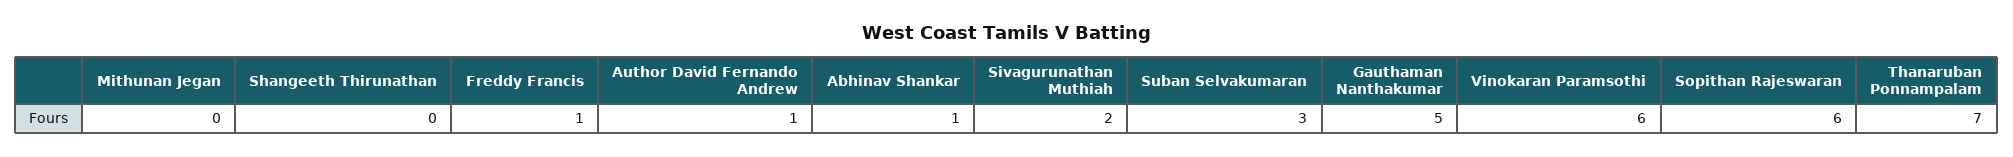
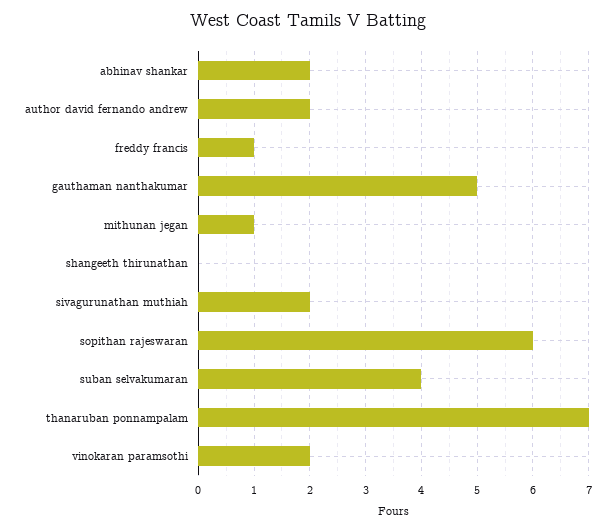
Mithunan Jegan: 0 -> 1
Author David Fernando Andrew: 1 -> 2
Abhinav Shankar: 1 -> 2
Suban Selvakumaran: 3 -> 4
Vinokaran Paramsothi: 6 -> 2

